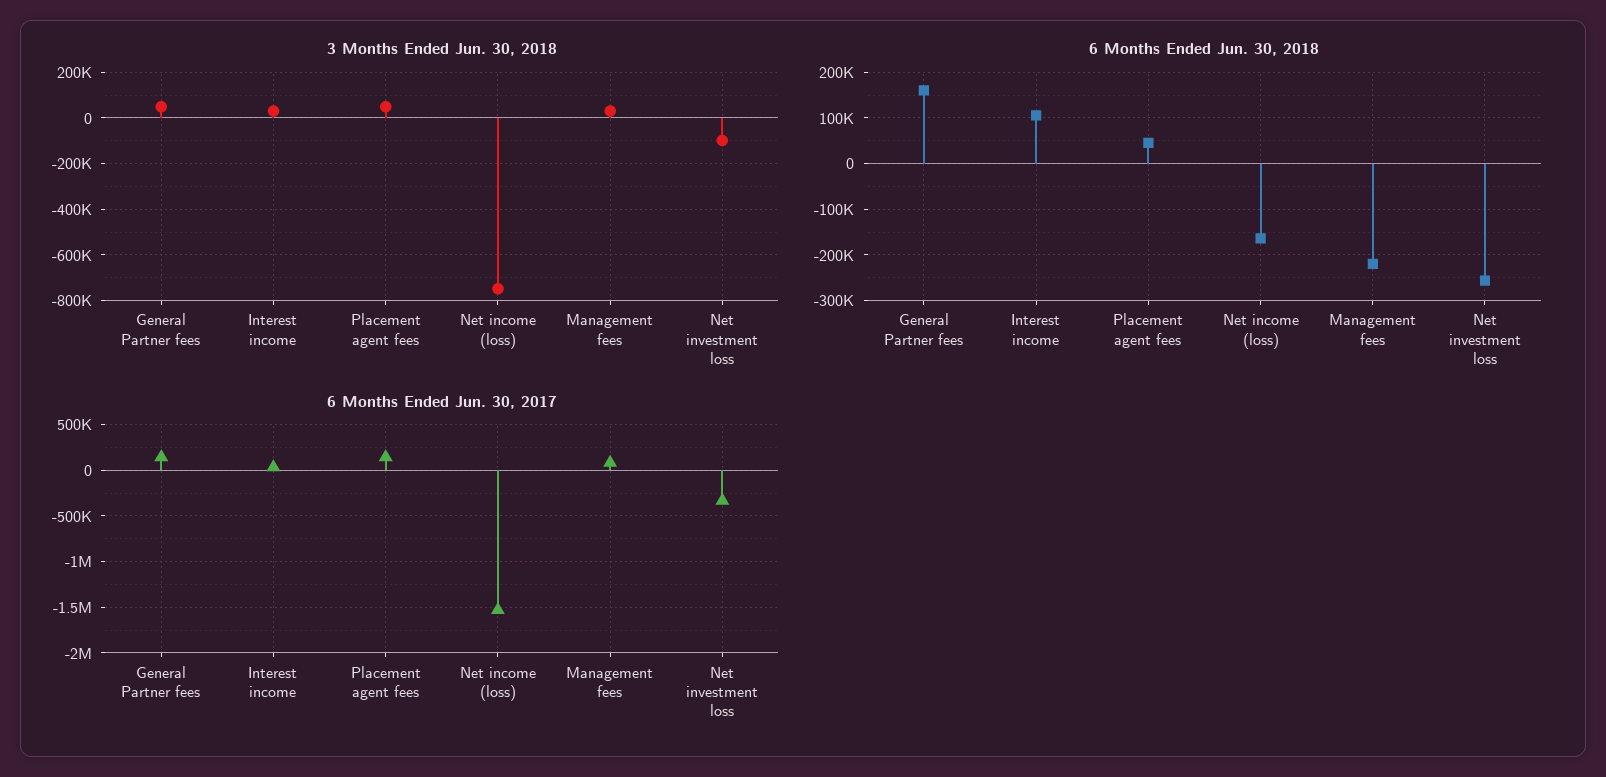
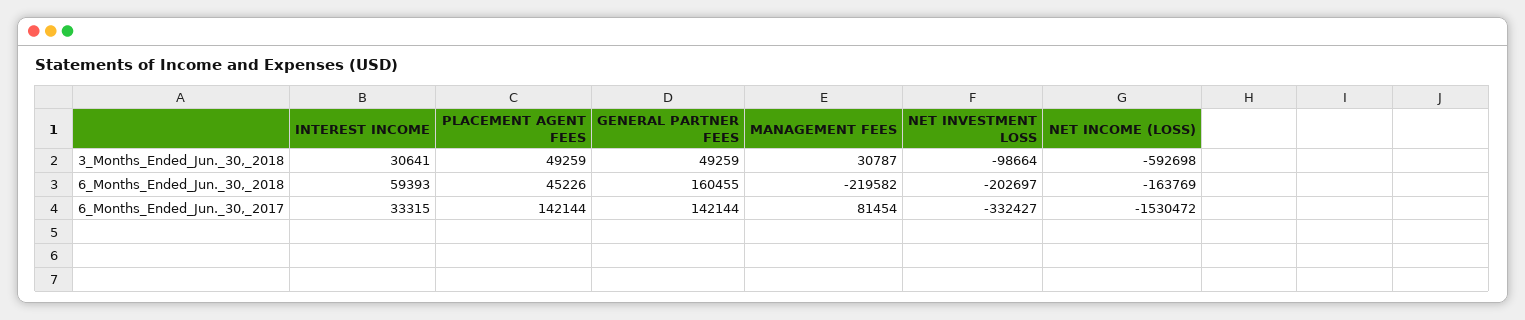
3 Months Ended Jun. 30, 2018, Net income (loss): -750000 -> -592698
6 Months Ended Jun. 30, 2018, Interest income: 100000 -> 59393
6 Months Ended Jun. 30, 2018, Net investment loss: -260000 -> -202697

